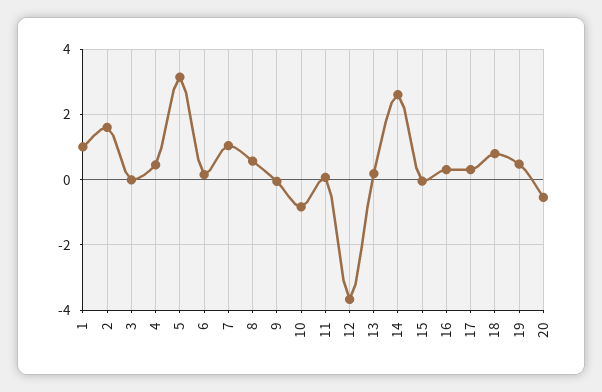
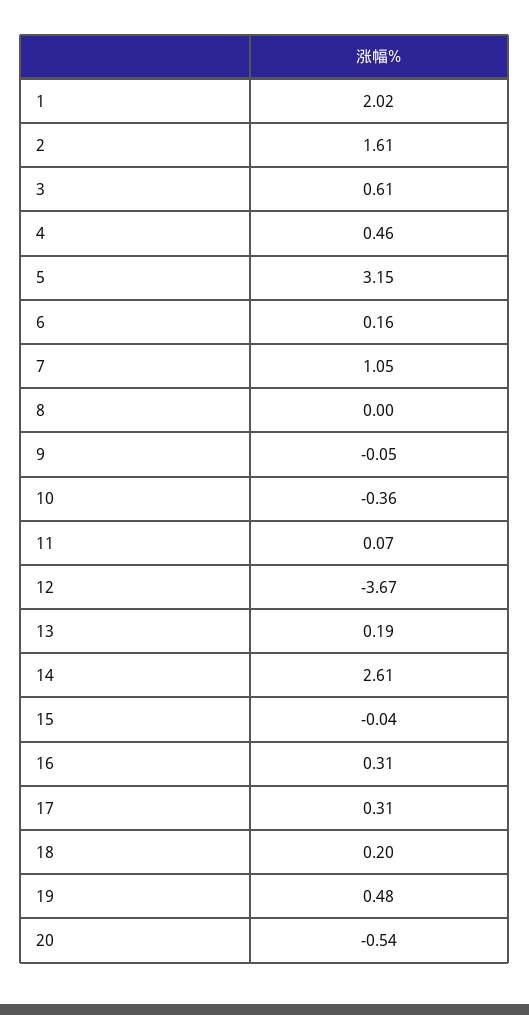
1: 1 -> 2.02
3: 0 -> 0.61
8: 0.6 -> 0
10: -0.8 -> -0.36
18: 0.8 -> 0.2

